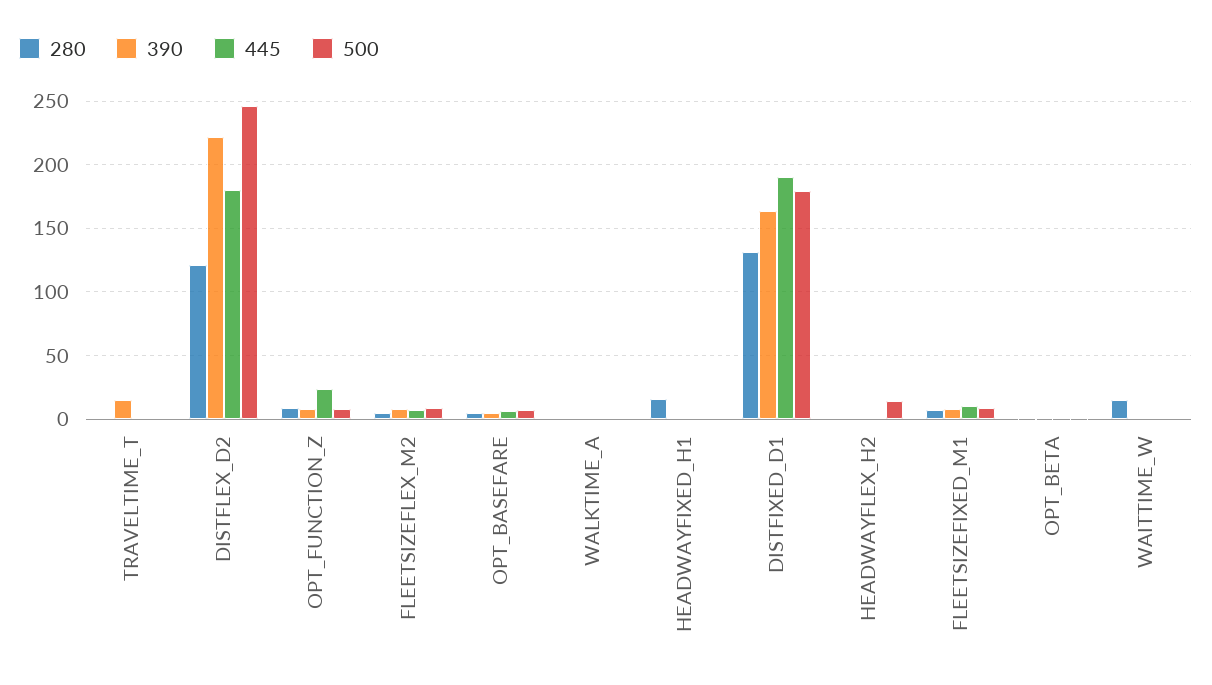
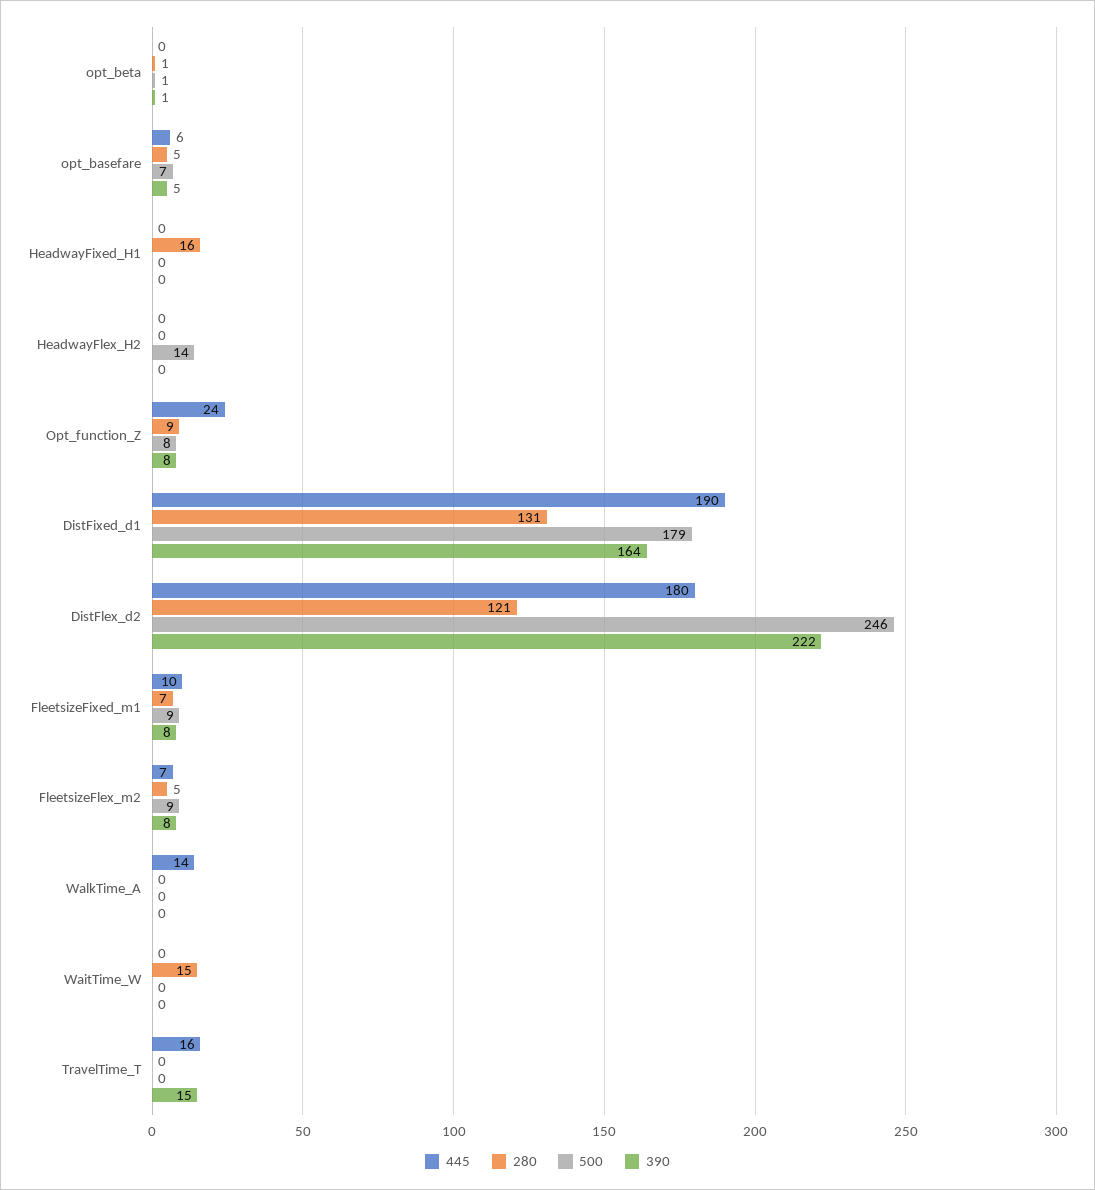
445, TRAVELTIME_T: 0 -> 16
445, WALKTIME_A: 0 -> 14

